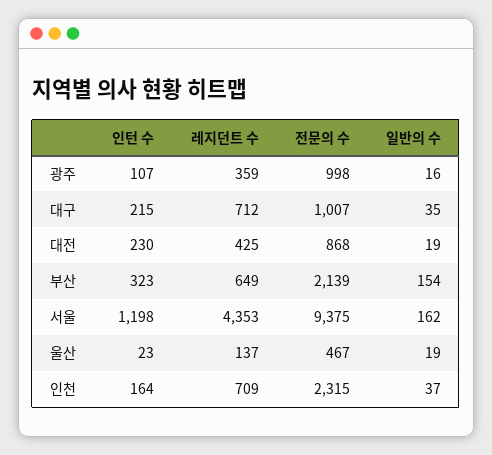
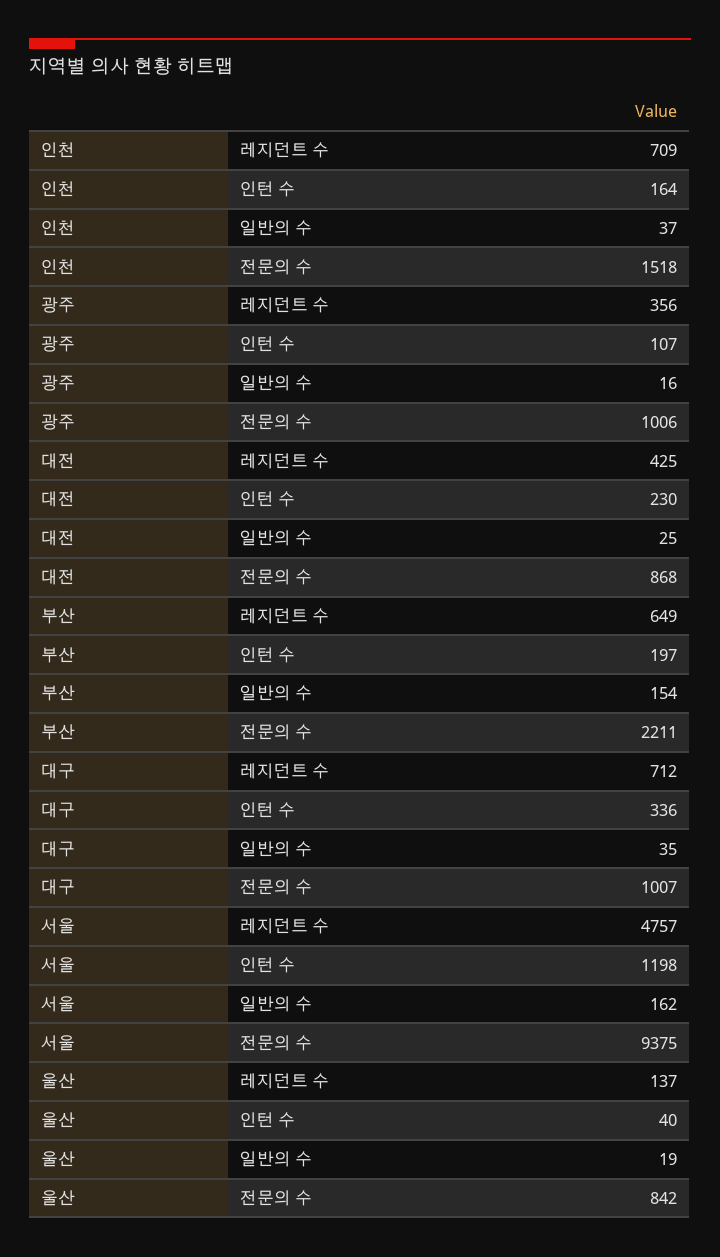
레지던트 수, 광주: 359 -> 356
전문의 수, 광주: 998 -> 1006
인턴 수, 대구: 215 -> 336
일반의 수, 대전: 19 -> 25
인턴 수, 부산: 323 -> 197
전문의 수, 부산: 2139 -> 2211
레지던트 수, 서울: 4353 -> 4757
인턴 수, 울산: 23 -> 40
전문의 수, 울산: 467 -> 842
전문의 수, 인천: 2315 -> 1518

